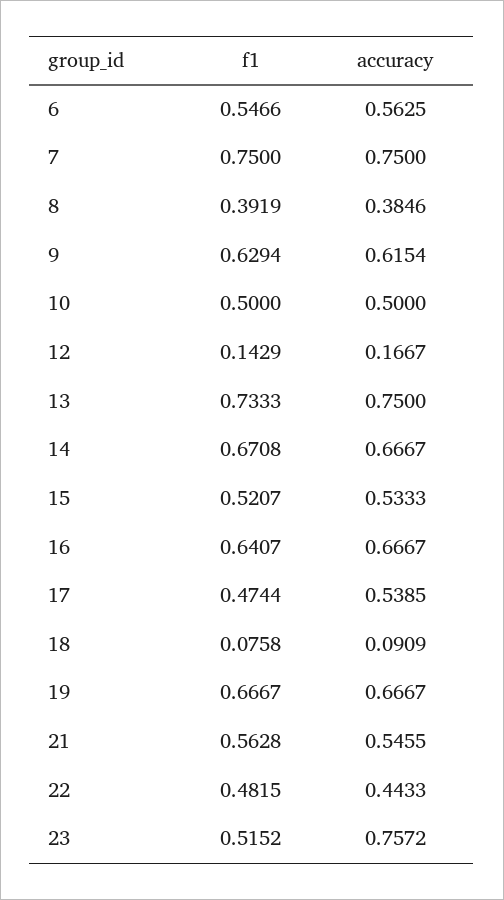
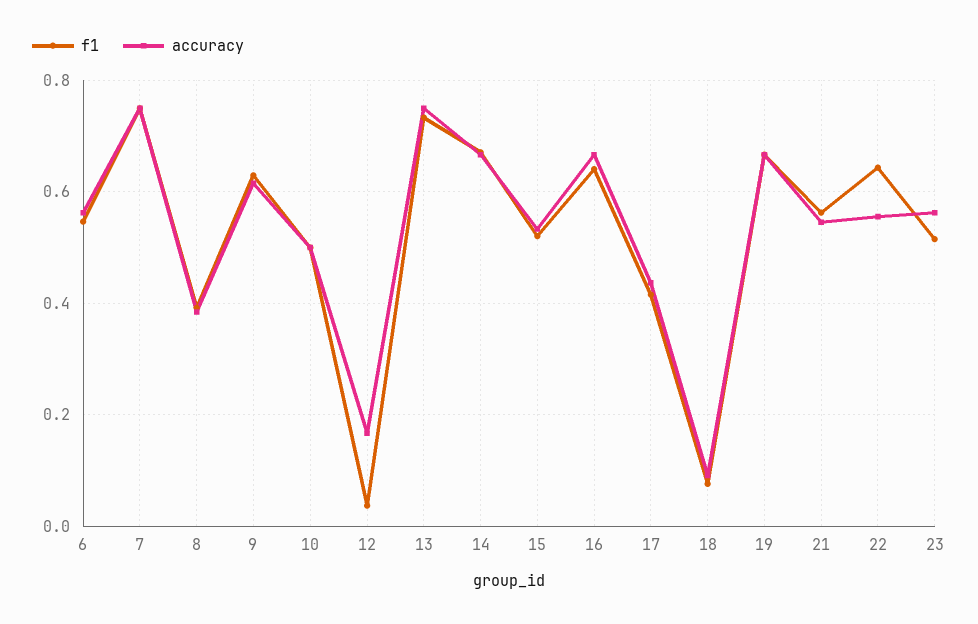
f1, 12: 0.1429 -> 0.04
f1, 17: 0.4744 -> 0.42
accuracy, 17: 0.5385 -> 0.44
f1, 22: 0.4815 -> 0.64
accuracy, 22: 0.4433 -> 0.56
accuracy, 23: 0.7572 -> 0.56

